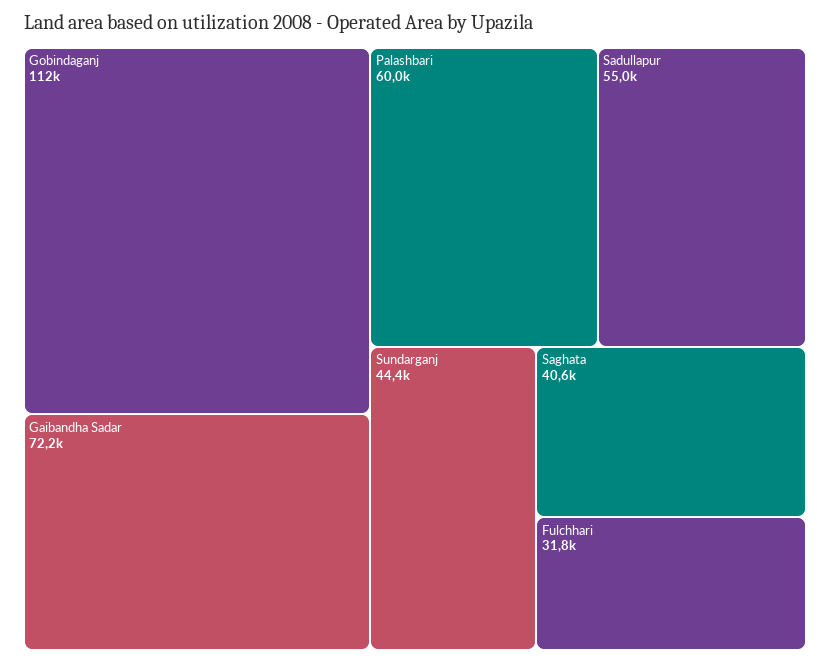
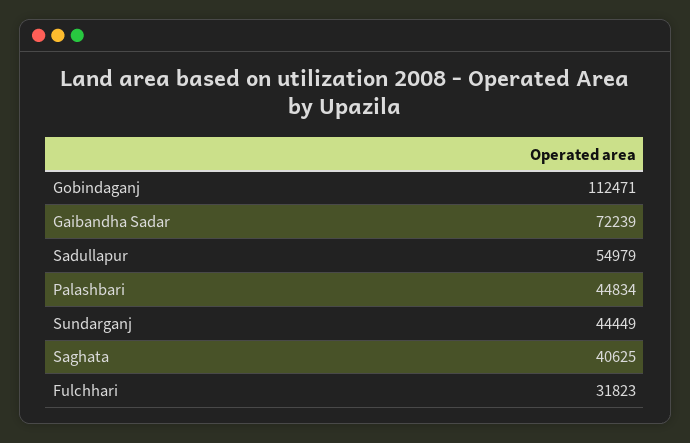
Palashbari: 60000 -> 44834

